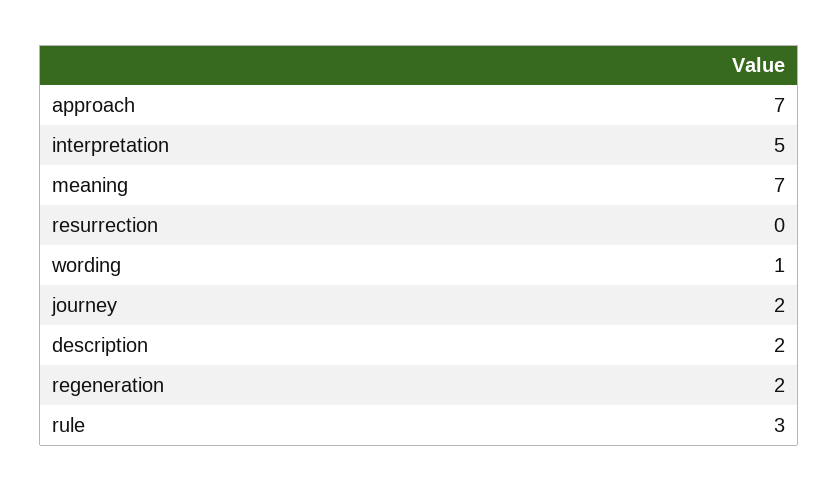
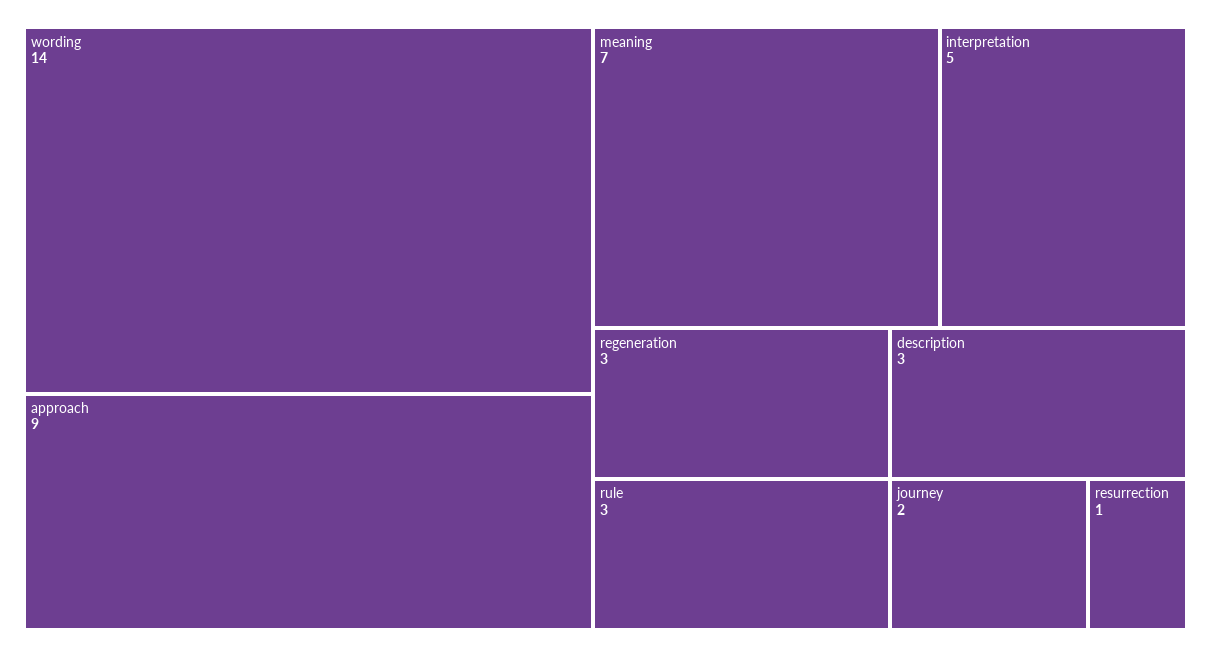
approach: 7 -> 9
resurrection: 0 -> 1
wording: 1 -> 14
description: 2 -> 3
regeneration: 2 -> 3

